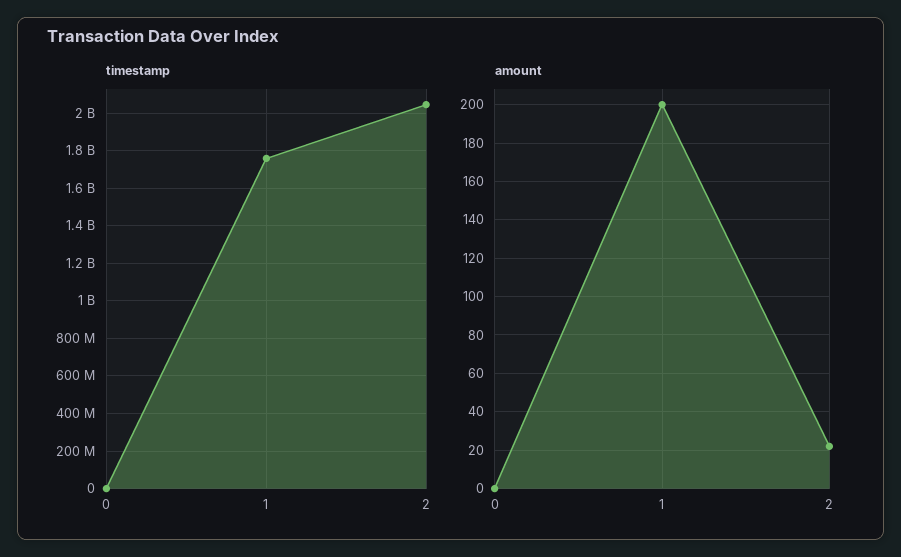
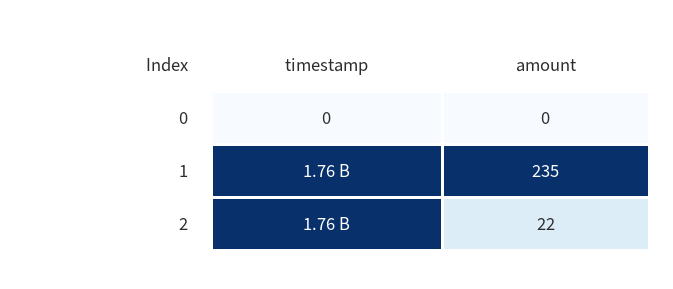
timestamp, 2: 2050000000 -> 1760000000
amount, 1: 200 -> 235

